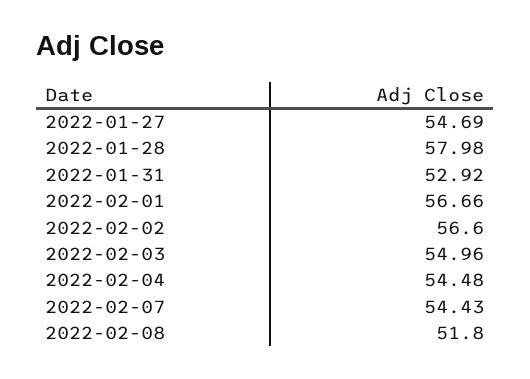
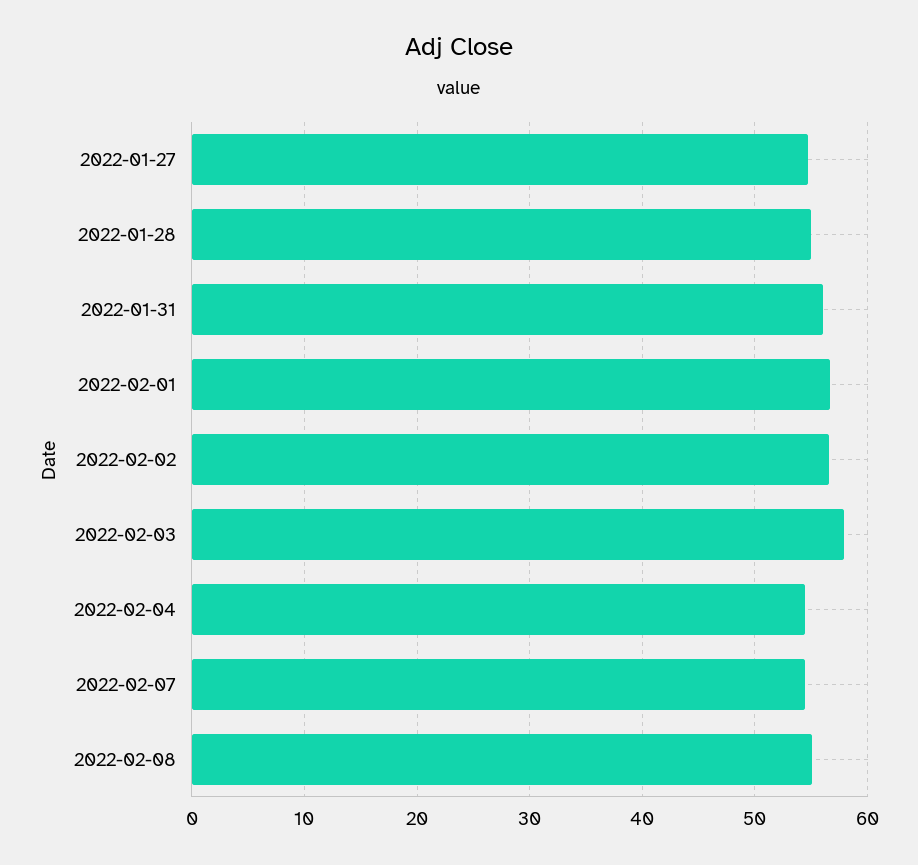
2022-01-28: 57.98 -> 55
2022-01-31: 52.92 -> 56
2022-02-03: 54.96 -> 58
2022-02-08: 51.8 -> 55

